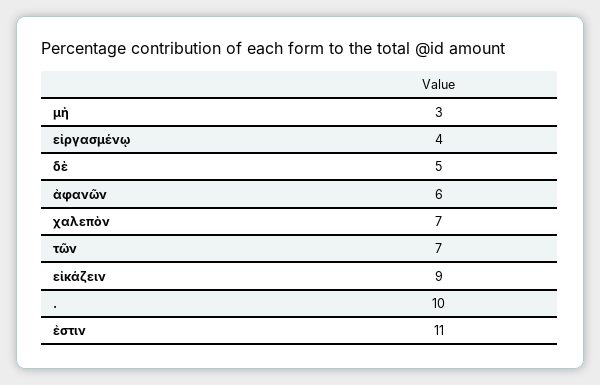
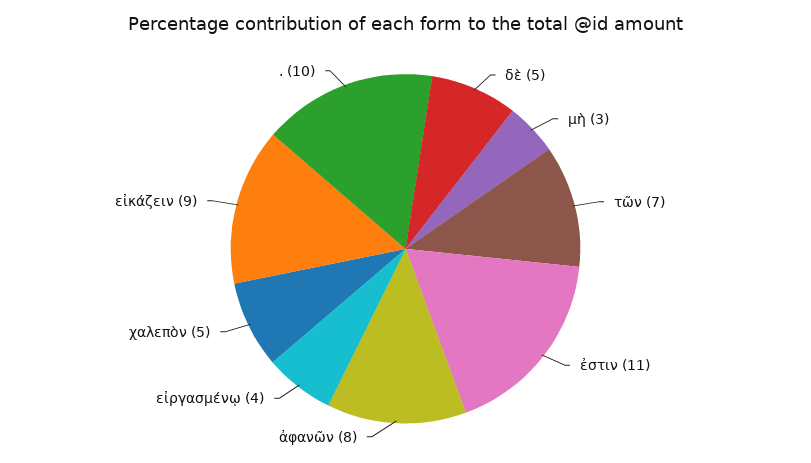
ἀφανῶν: 6 -> 8
χαλεπὸν: 7 -> 5

